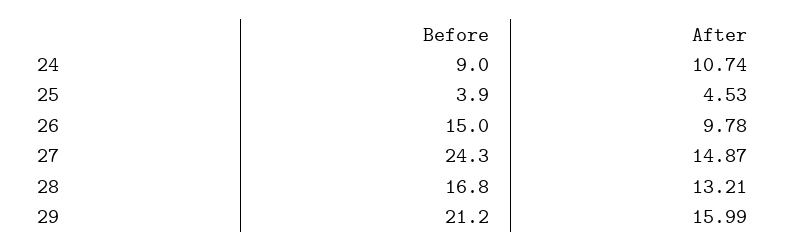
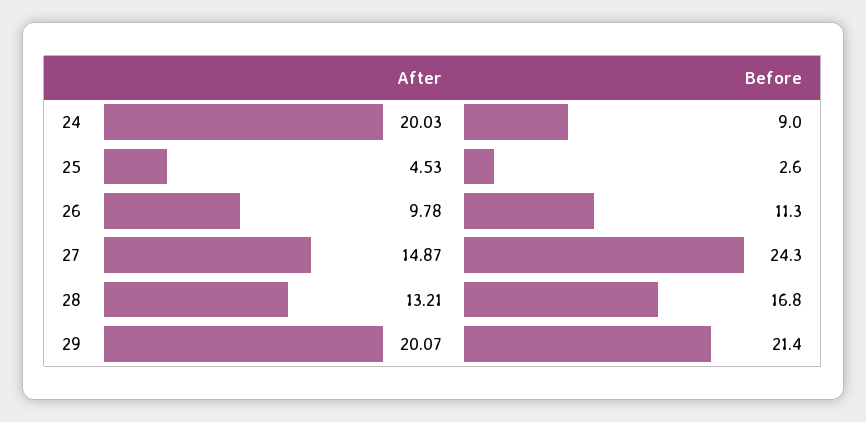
After, 24: 10.74 -> 20.03
Before, 25: 3.9 -> 2.6
Before, 26: 15 -> 11.3
Before, 29: 21.2 -> 21.4
After, 29: 15.99 -> 20.07

